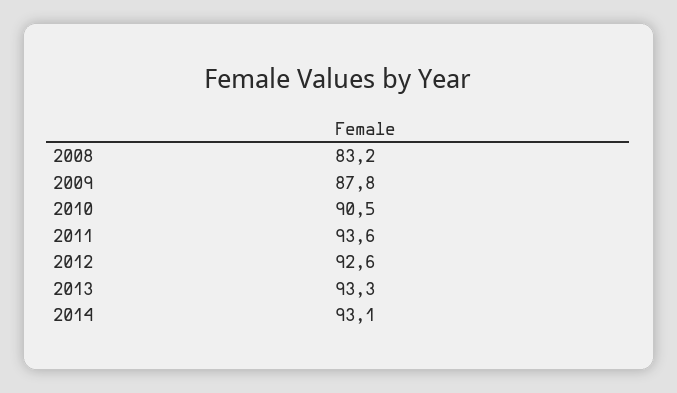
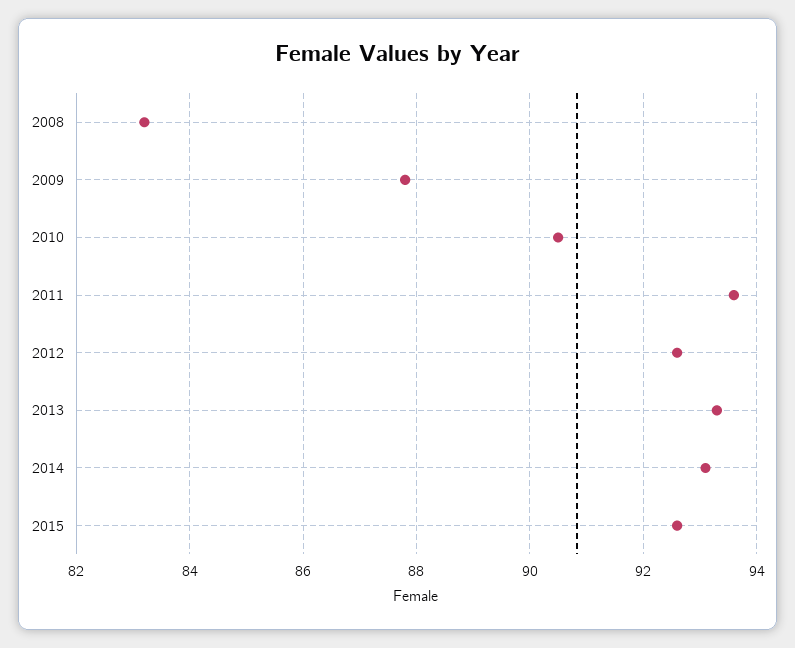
2015: none -> 92.5

